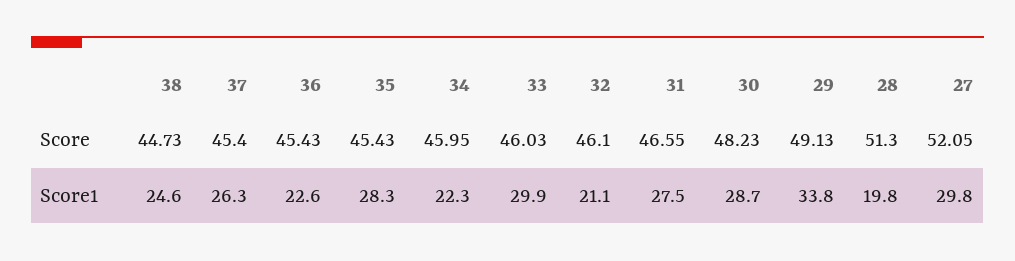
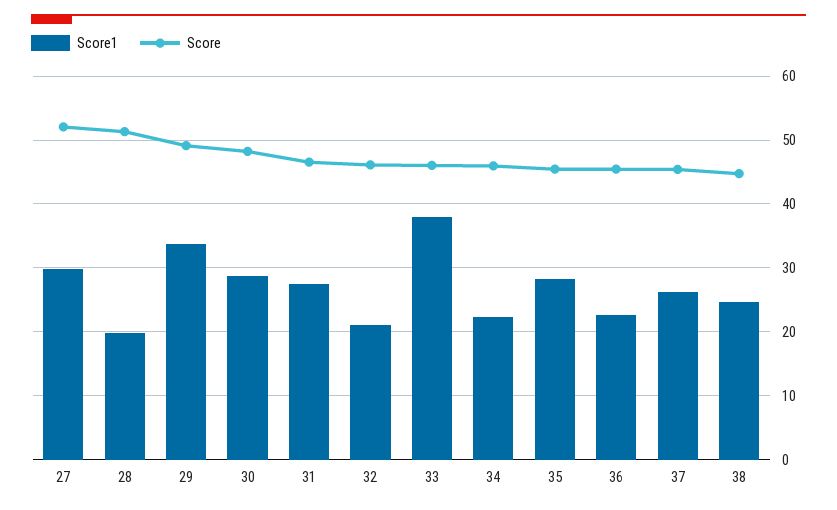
Score1, 33: 29.9 -> 38

